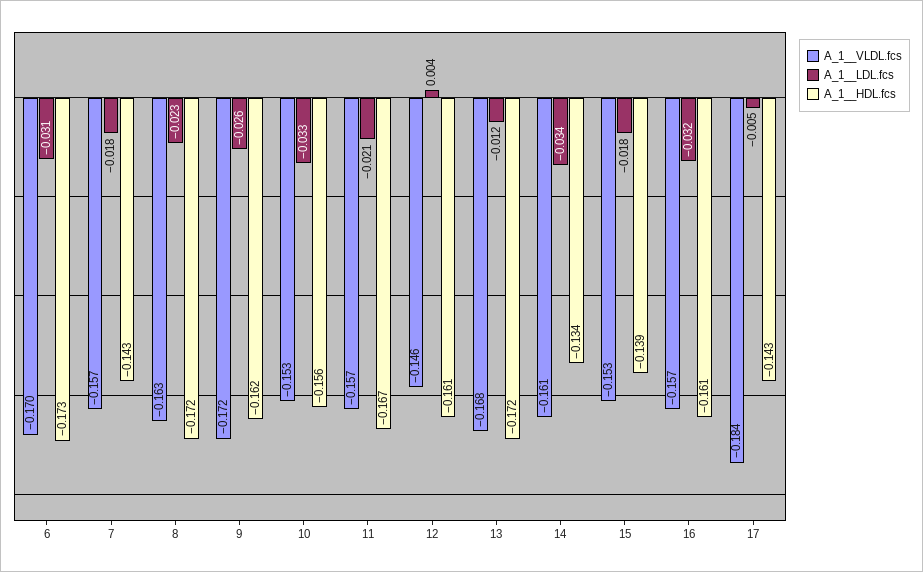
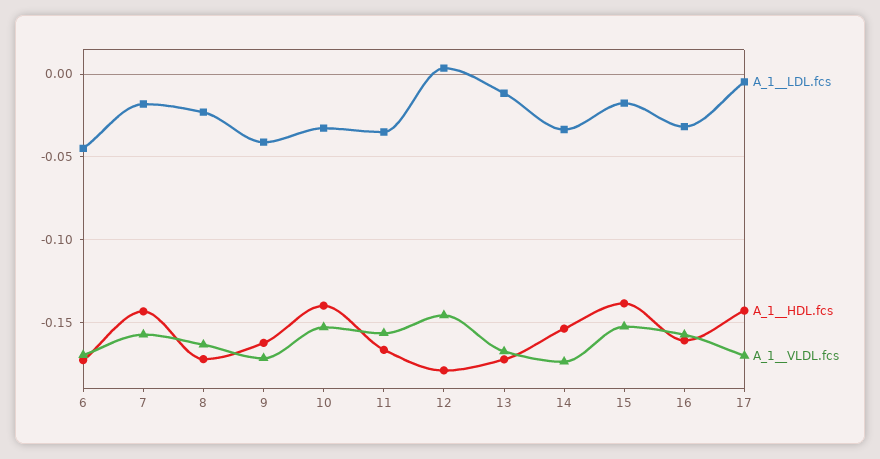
A_1__LDL.fcs, 6: -0.031 -> -0.045
A_1__LDL.fcs, 9: -0.026 -> -0.04
A_1__HDL.fcs, 10: -0.156 -> -0.14
A_1__LDL.fcs, 11: -0.021 -> -0.035
A_1__HDL.fcs, 12: -0.161 -> -0.18
A_1__VLDL.fcs, 14: -0.161 -> -0.175
A_1__HDL.fcs, 14: -0.134 -> -0.155
A_1__VLDL.fcs, 17: -0.184 -> -0.17

